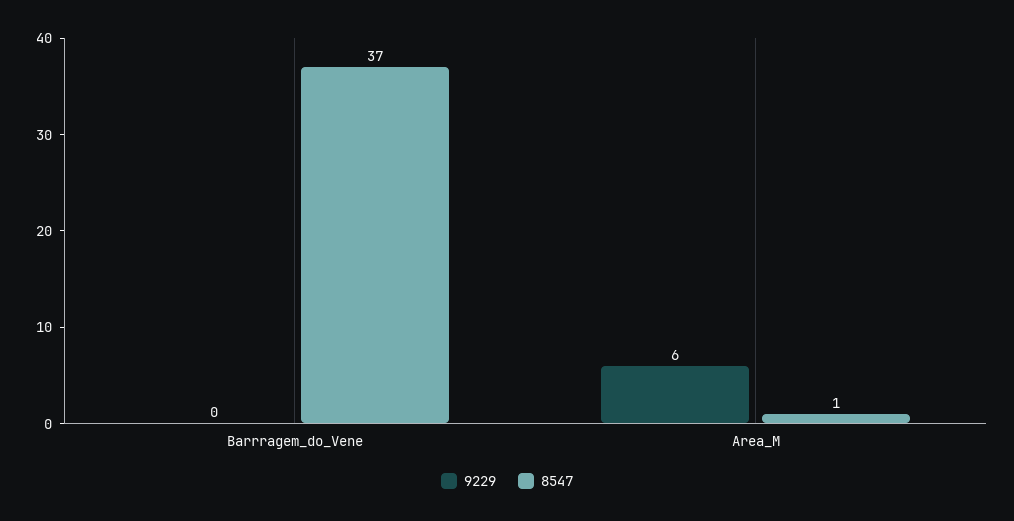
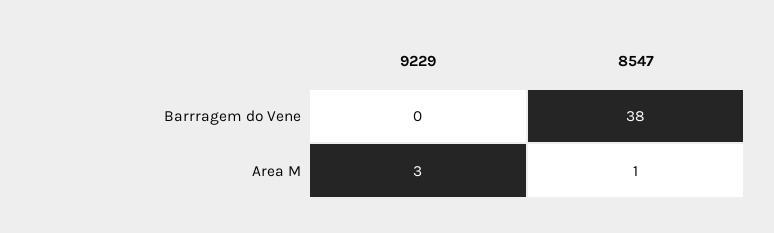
8547, Barrragem_do_Vene: 37 -> 38
9229, Area_M: 6 -> 3

